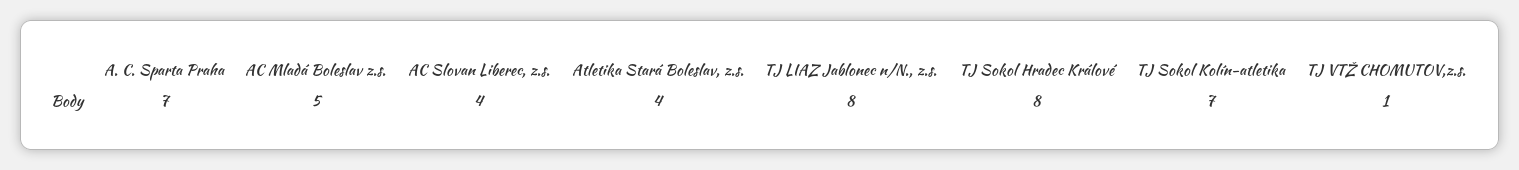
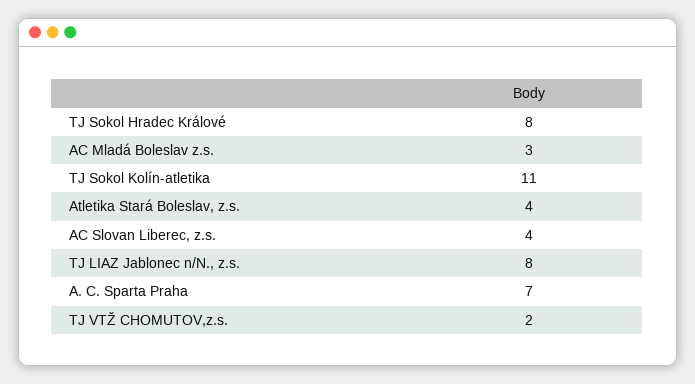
AC Mladá Boleslav z.s.: 5 -> 3
TJ Sokol Kolín-atletika: 7 -> 11
TJ VTŽ CHOMUTOV,z.s.: 1 -> 2

